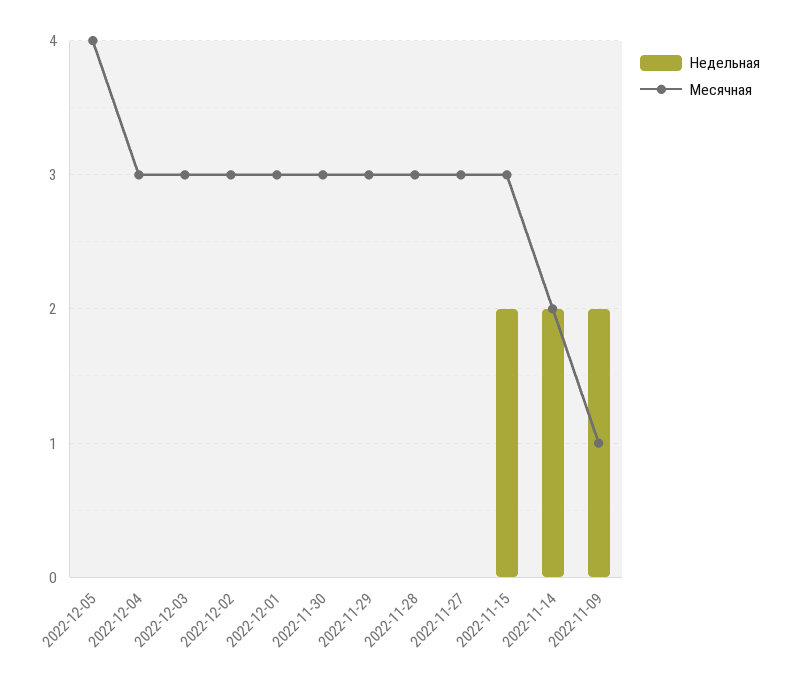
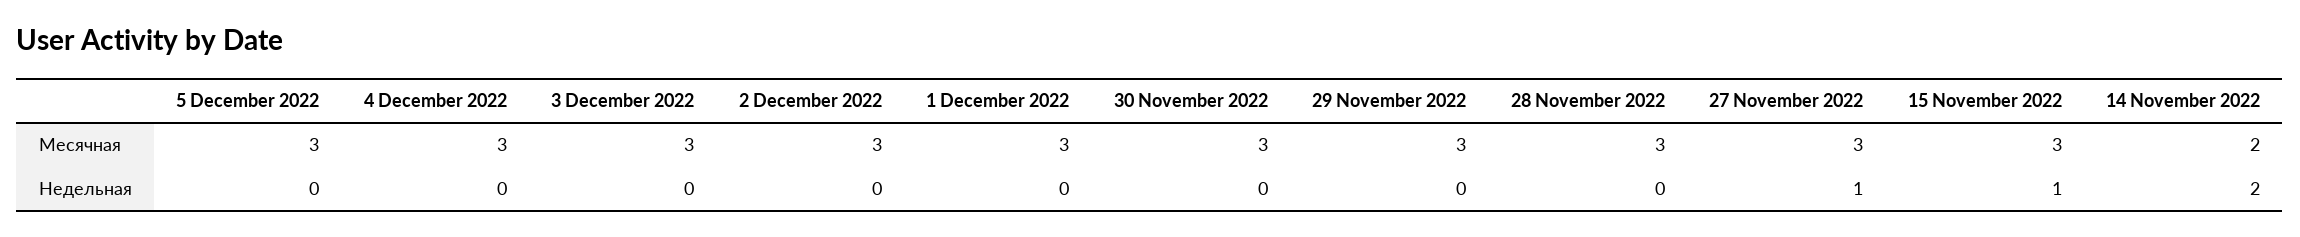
Месячная, 2022-12-05: 4 -> 3
Недельная, 2022-11-27: 0 -> 1
Недельная, 2022-11-15: 2 -> 1
Недельная, 2022-11-09: 2 -> none
Месячная, 2022-11-09: 1 -> none

